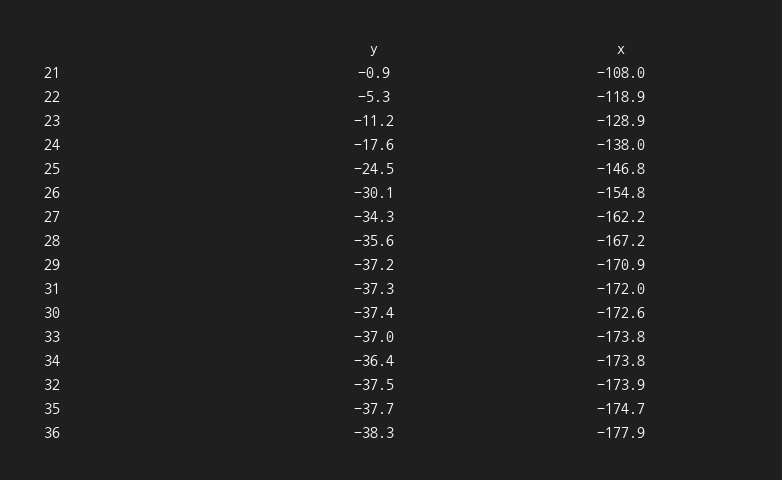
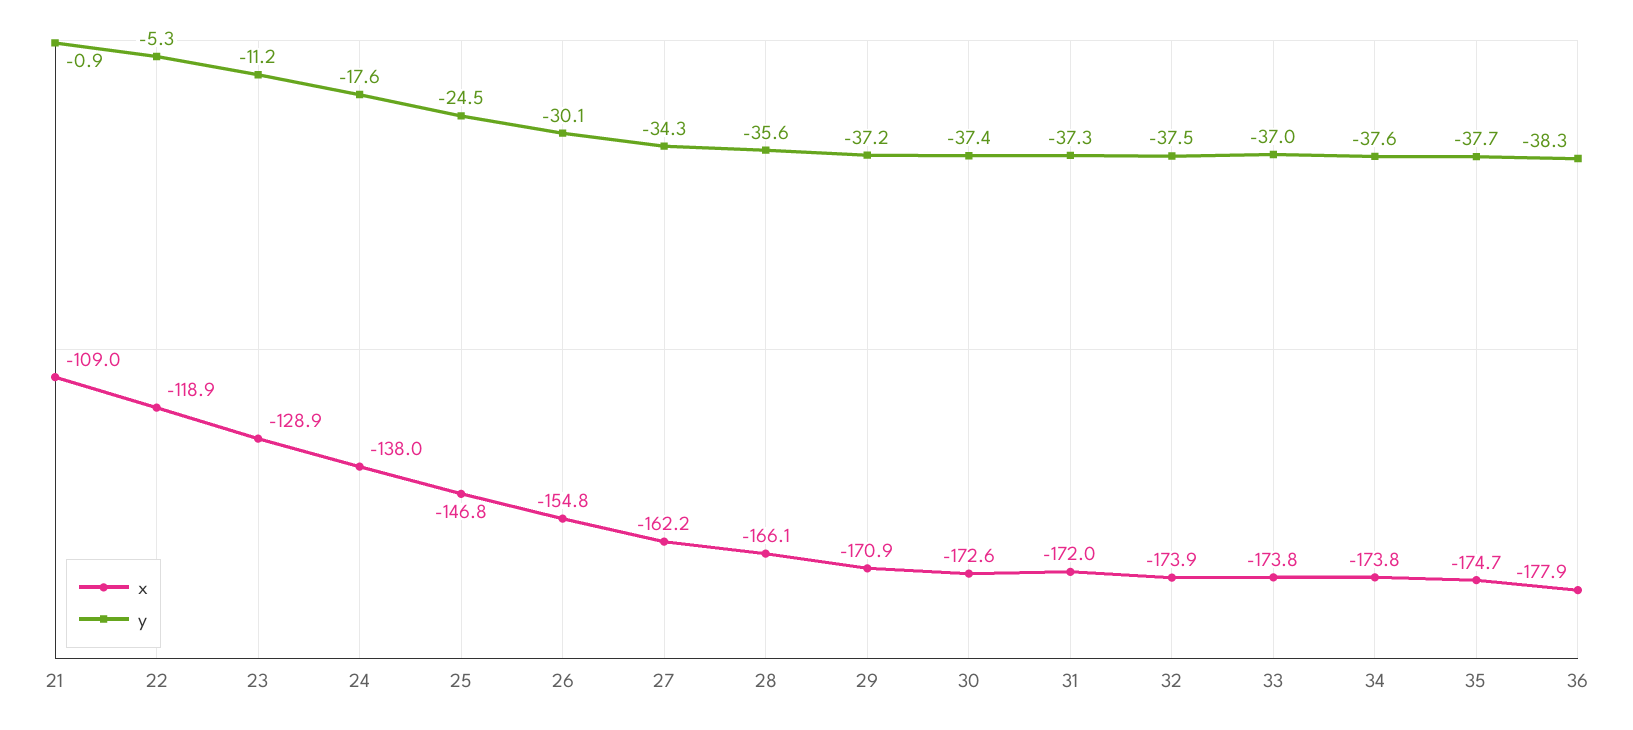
x, 21: -108 -> -109
x, 28: -167.2 -> -166.1
y, 34: -36.4 -> -37.6

